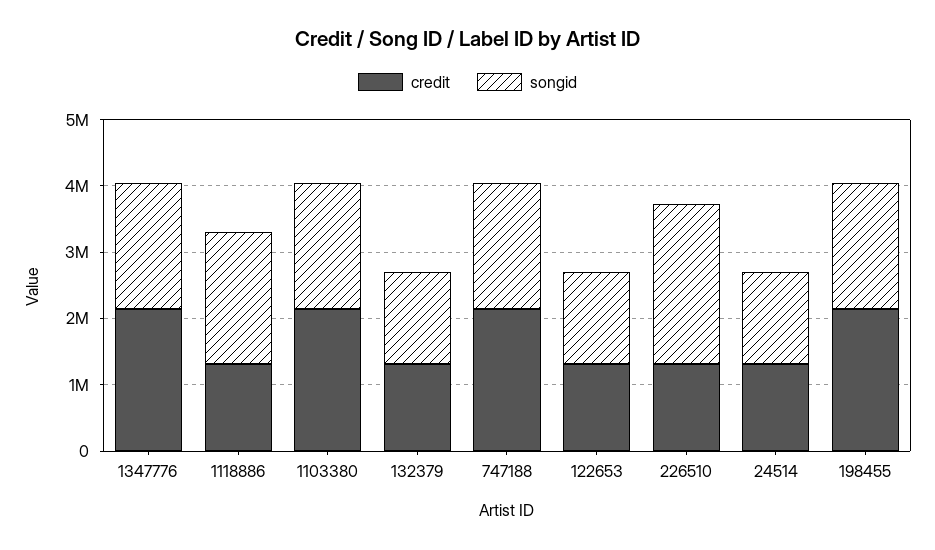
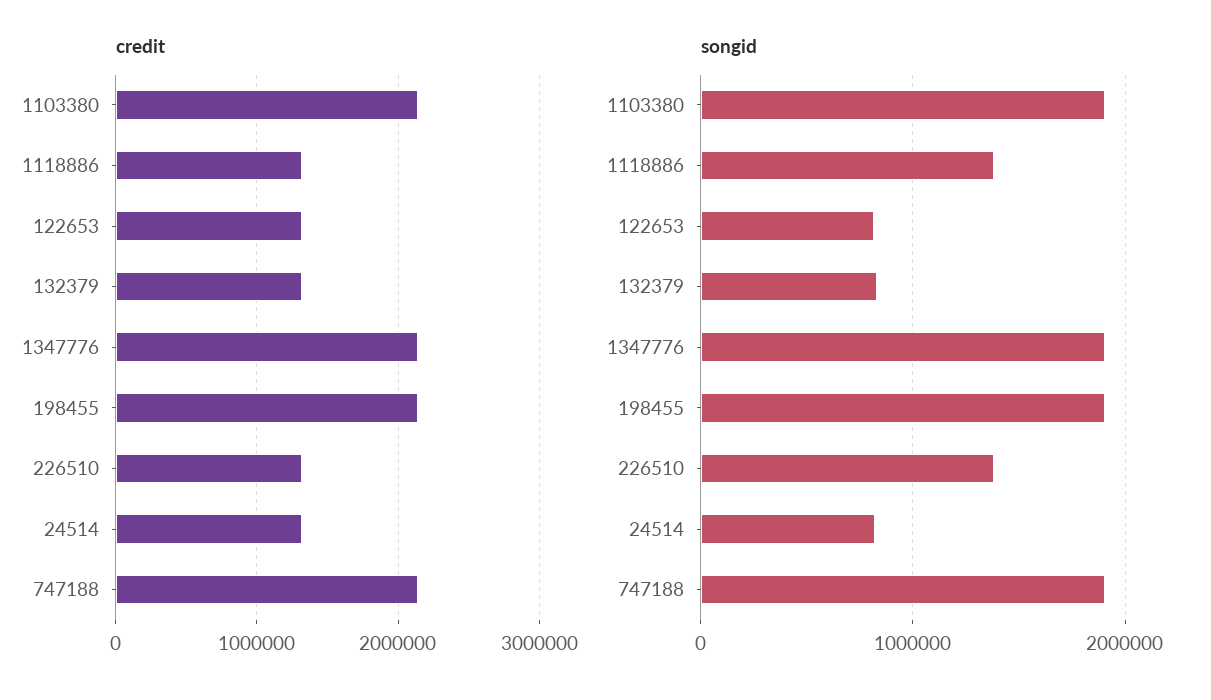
songid, 1118886: 2000000 -> 1400000
songid, 132379: 1400000 -> 800000
songid, 122653: 1400000 -> 800000
songid, 226510: 2400000 -> 1400000
songid, 24514: 1400000 -> 800000

